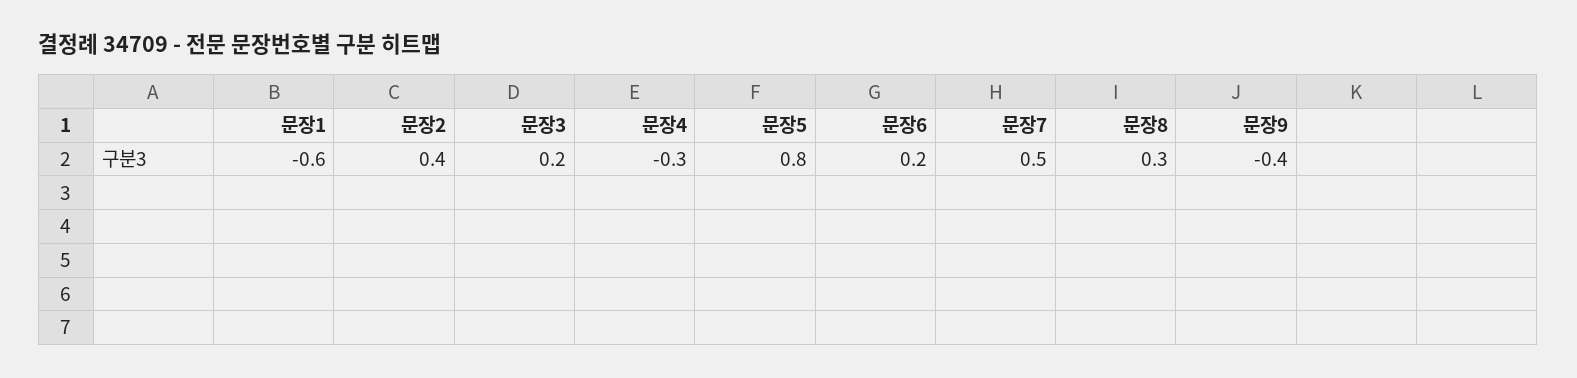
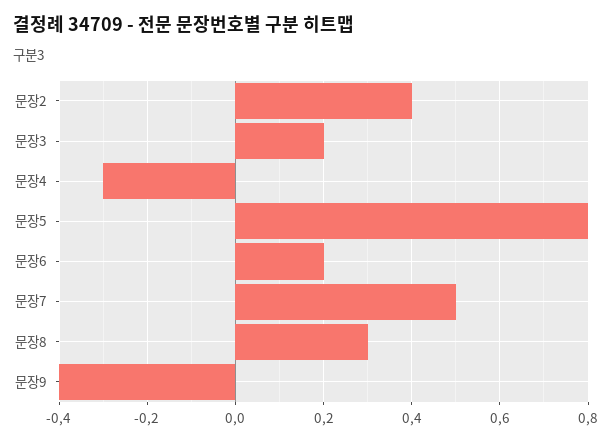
문장1: -0.6 -> none

